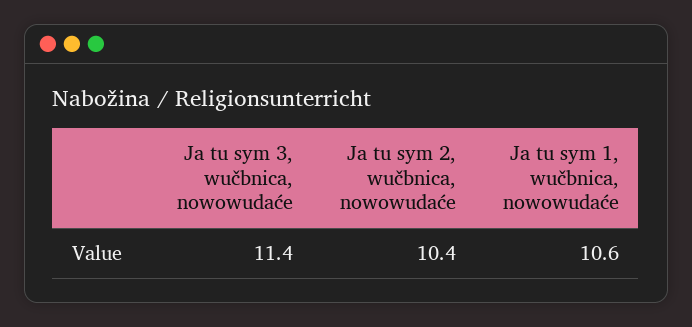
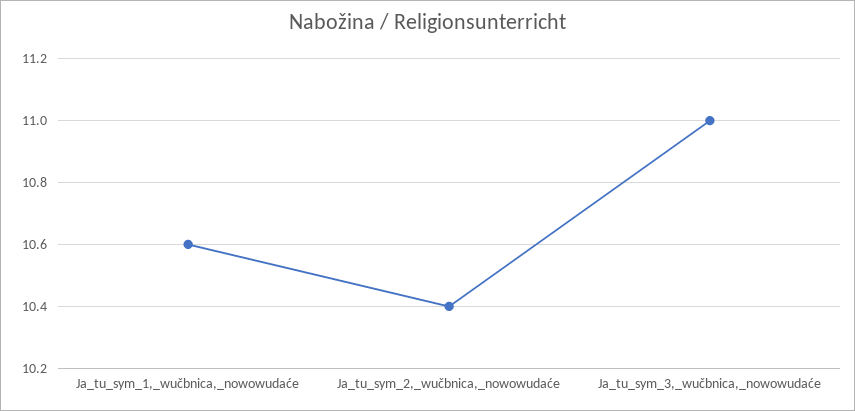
Ja tu sym 3, wučbnica, nowowudaće: 11.4 -> 11

